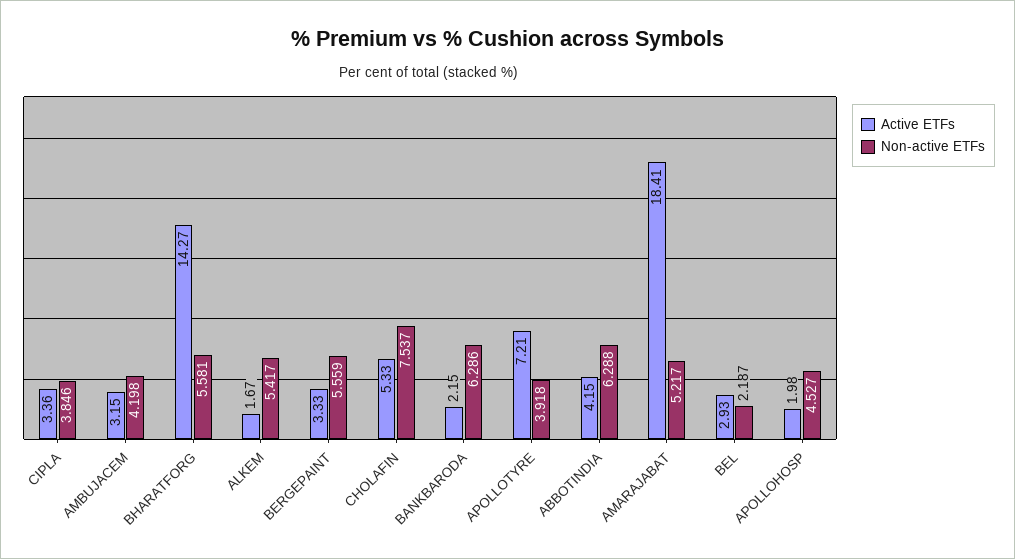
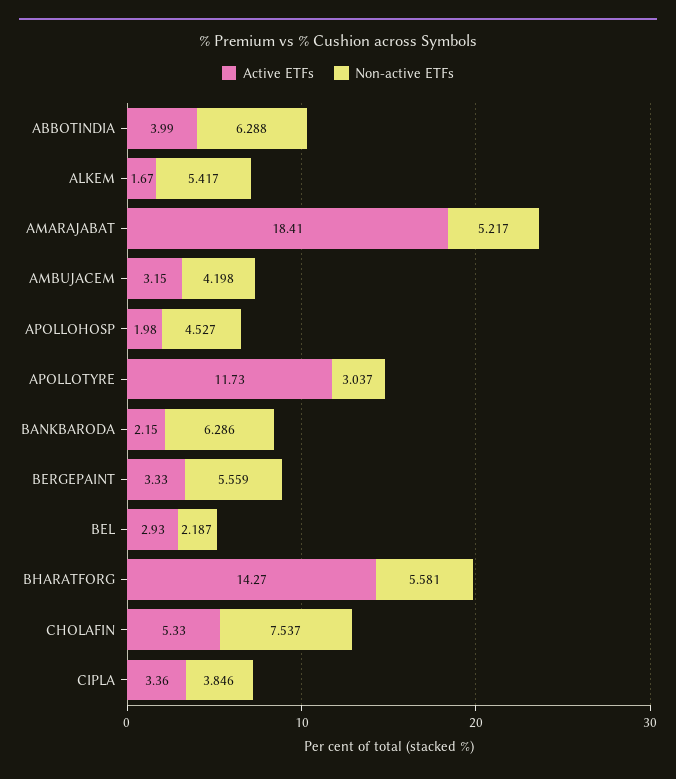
Active ETFs, APOLLOTYRE: 7.21 -> 11.73
Non-active ETFs, APOLLOTYRE: 3.918 -> 3.037
Active ETFs, ABBOTINDIA: 4.15 -> 3.99

